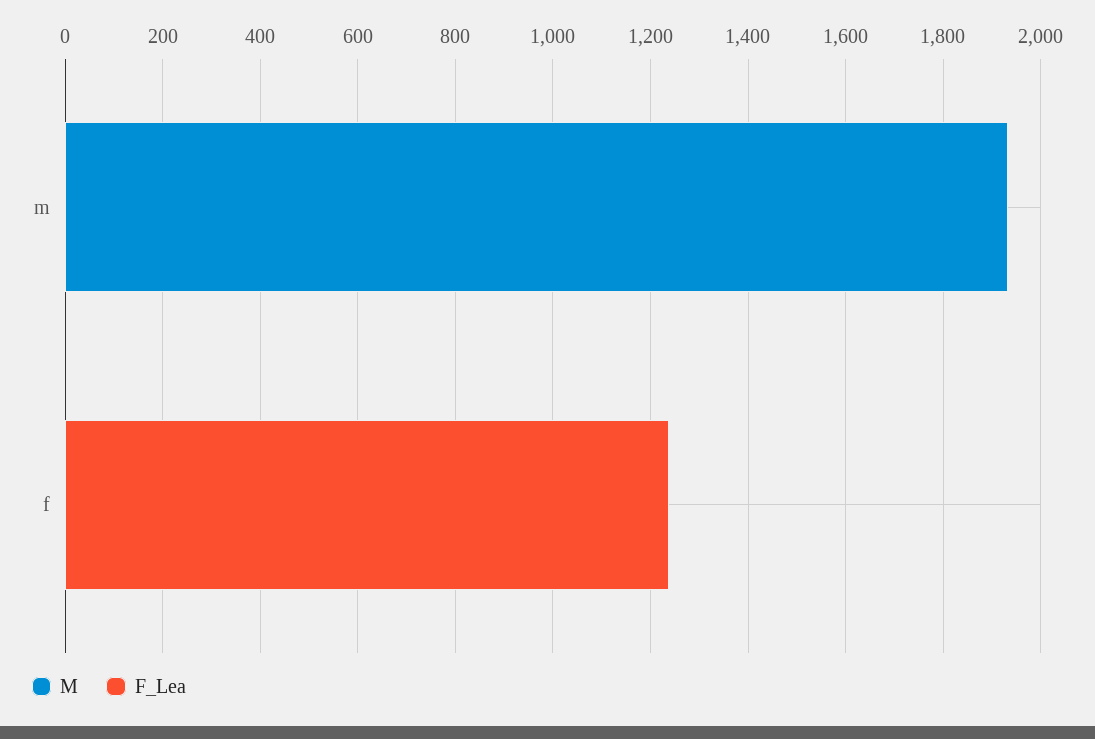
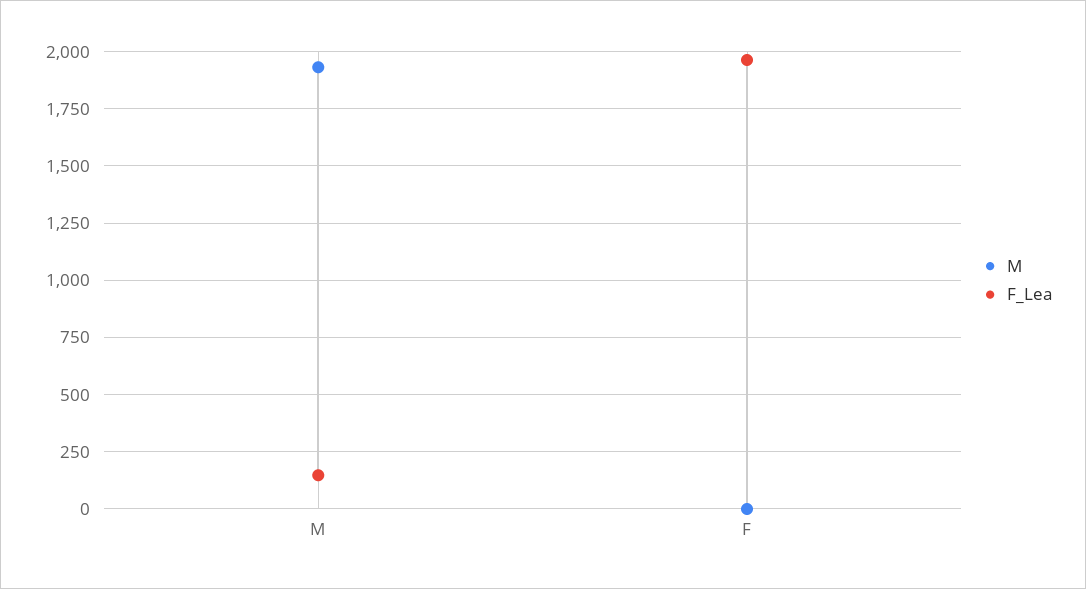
F_Lea, m: 0 -> 150
F_Lea, f: 1250 -> 1950

